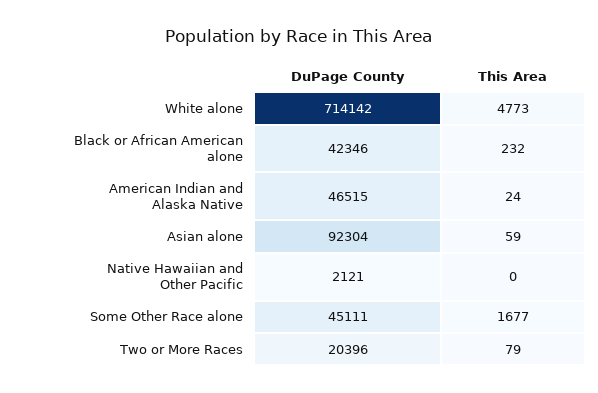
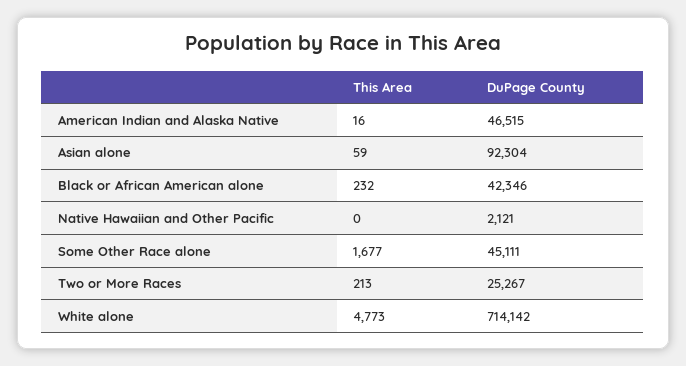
This Area, American Indian and Alaska Native: 24 -> 16
DuPage County, Two or More Races: 20396 -> 25267
This Area, Two or More Races: 79 -> 213

